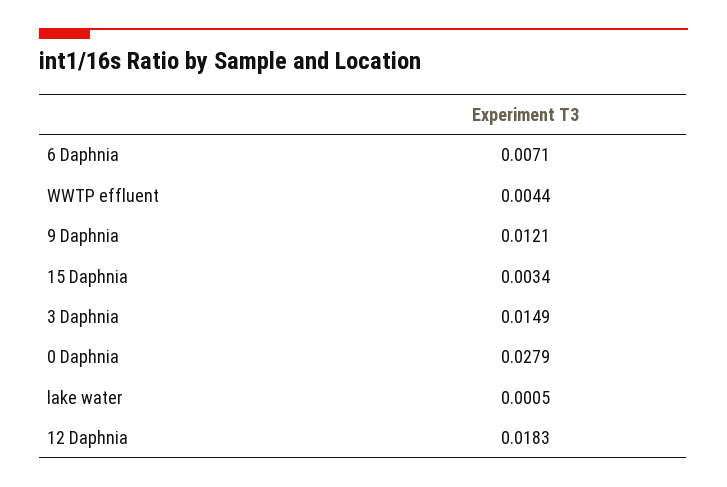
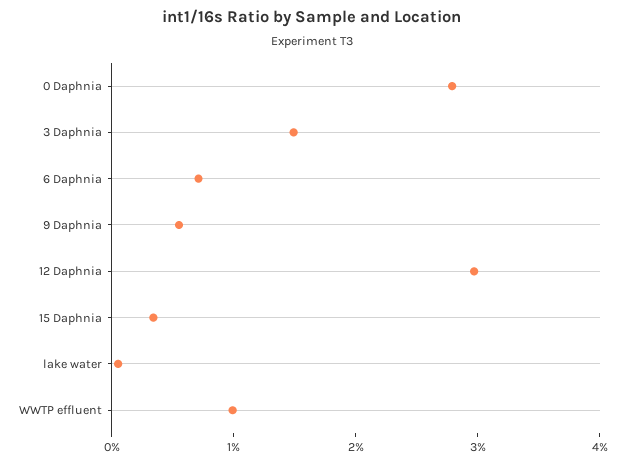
WWTP effluent: 0.0044 -> 0.01
9 Daphnia: 0.0121 -> 0.006
12 Daphnia: 0.0183 -> 0.03

